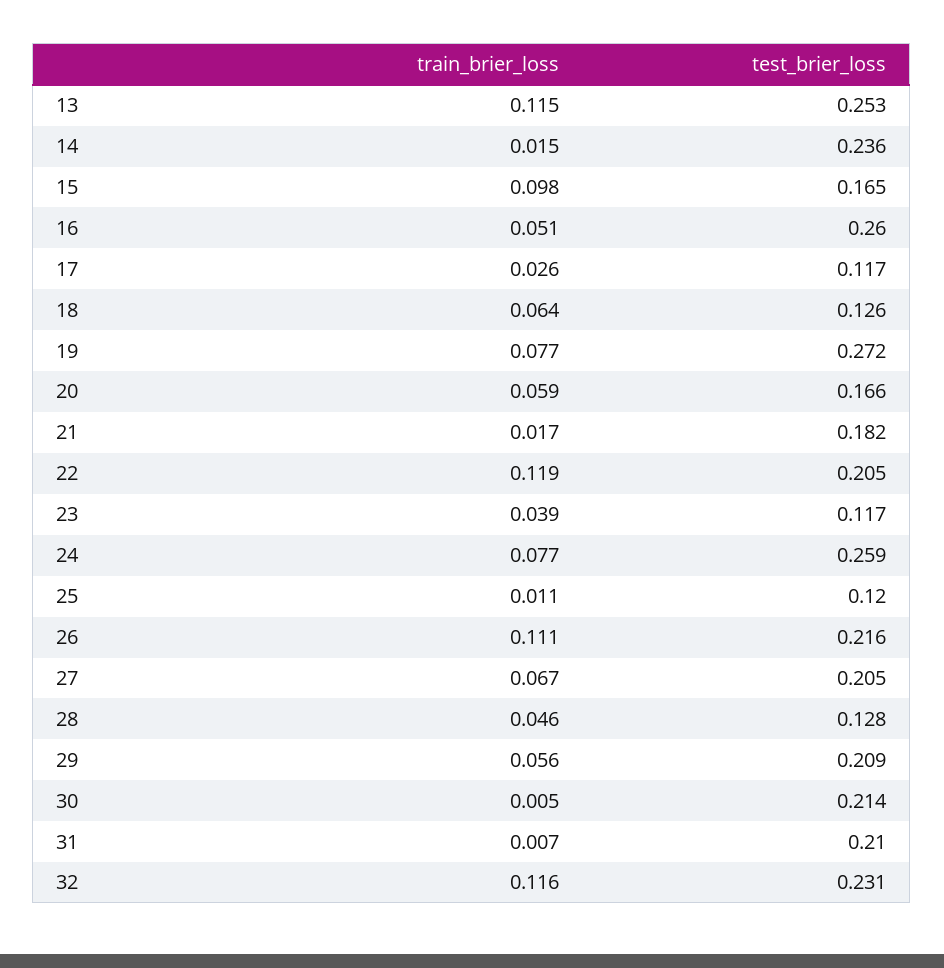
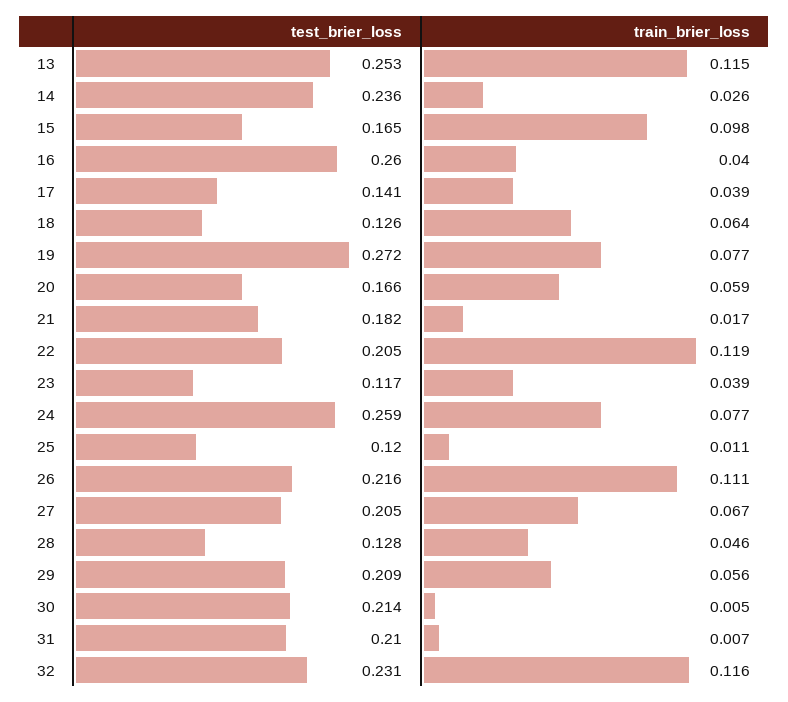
train_brier_loss, 14: 0.015 -> 0.026
train_brier_loss, 16: 0.051 -> 0.04
train_brier_loss, 17: 0.026 -> 0.039
test_brier_loss, 17: 0.117 -> 0.141

